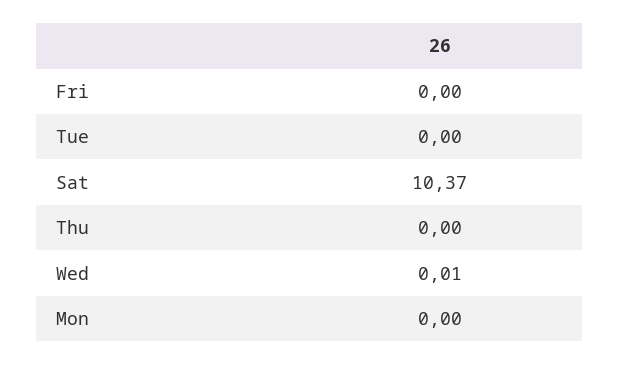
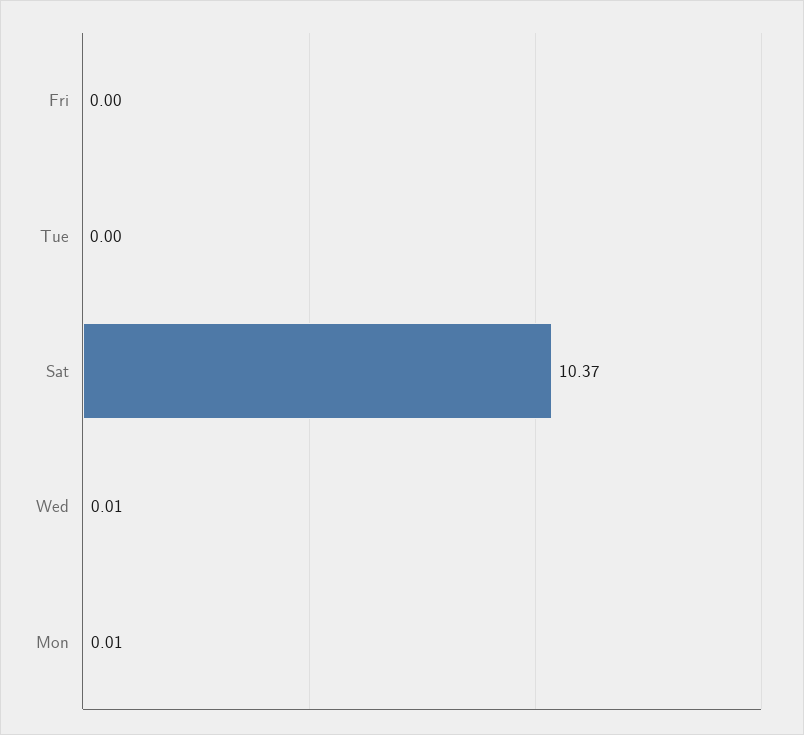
Thu: 0 -> none
Mon: 0 -> 0.01

